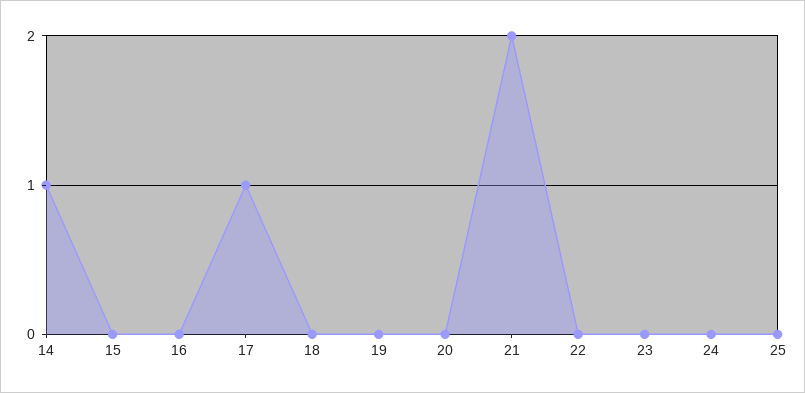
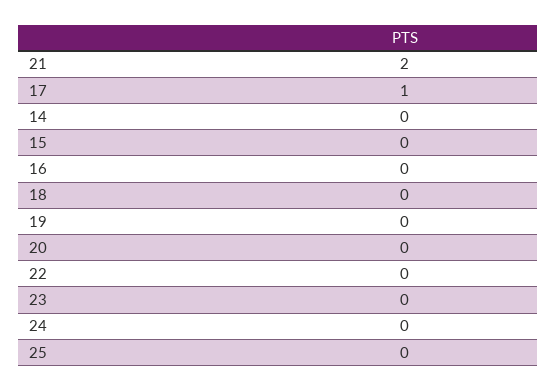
14: 1 -> 0

